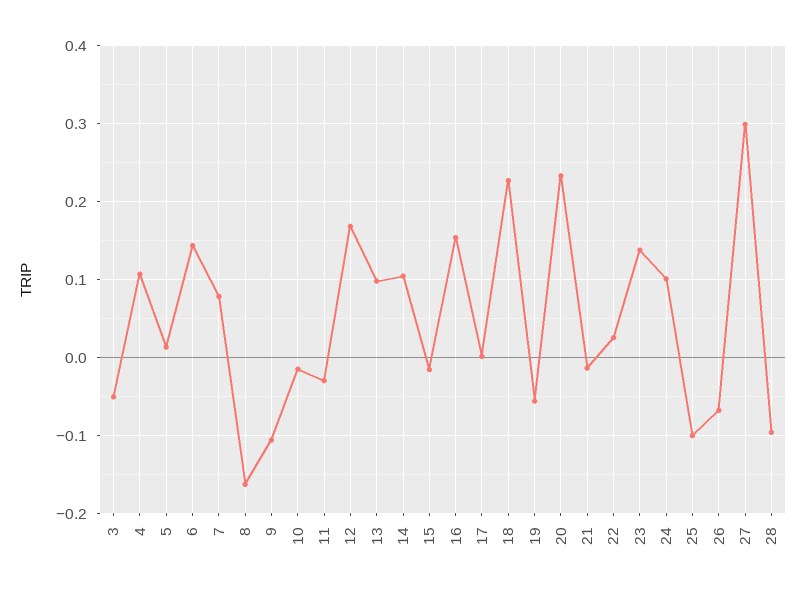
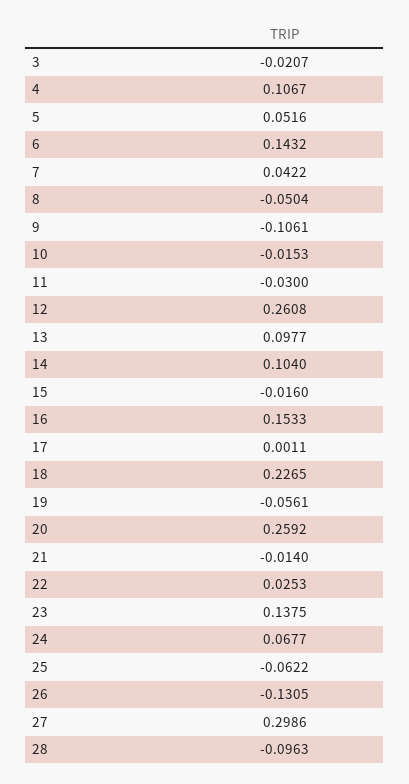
3: -0.05 -> -0.0207
5: 0.01 -> 0.0516
7: 0.08 -> 0.0422
8: -0.16 -> -0.0504
12: 0.17 -> 0.2608
20: 0.23 -> 0.2592
24: 0.1 -> 0.0677
25: -0.1 -> -0.0622
26: -0.07 -> -0.1305

